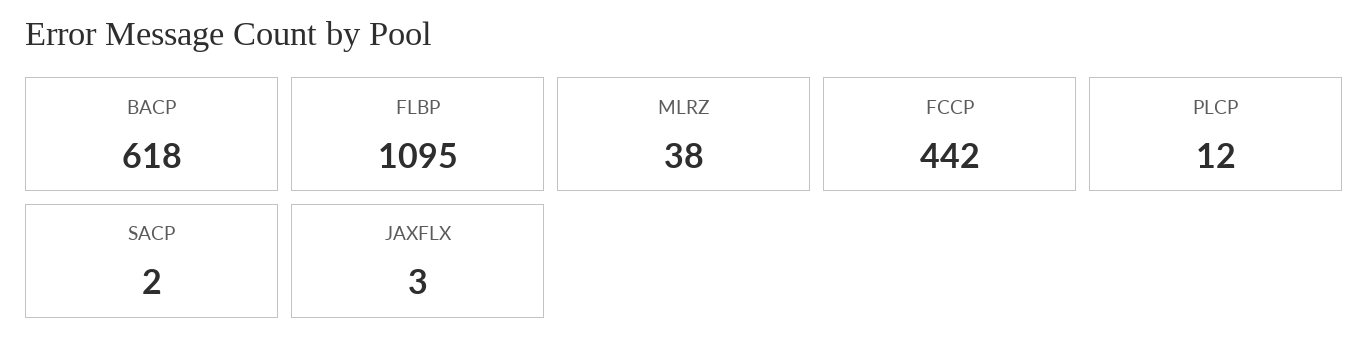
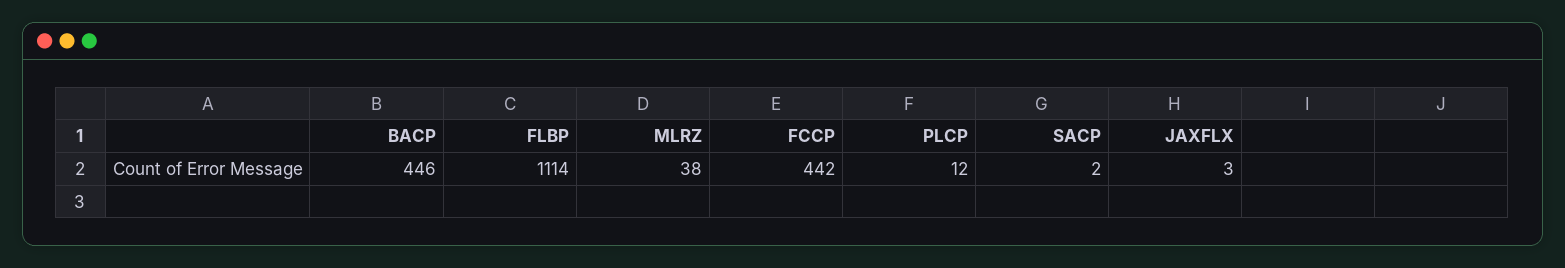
BACP: 618 -> 446
FLBP: 1095 -> 1114

